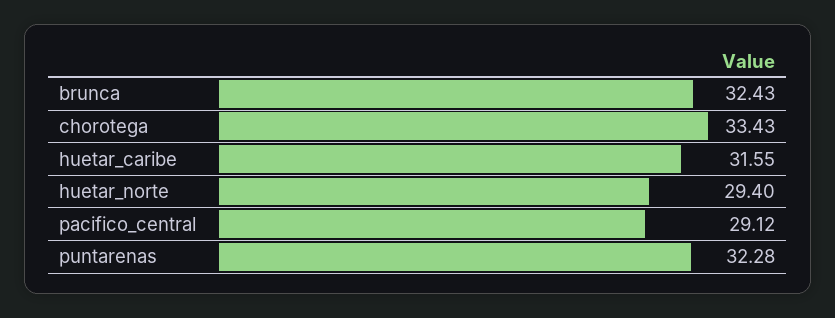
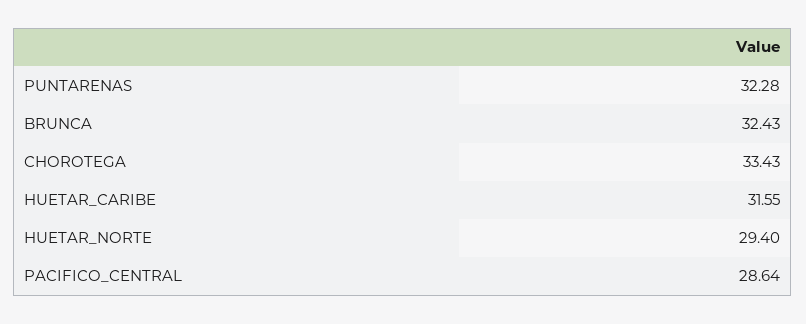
pacifico_central: 29.12 -> 28.64

